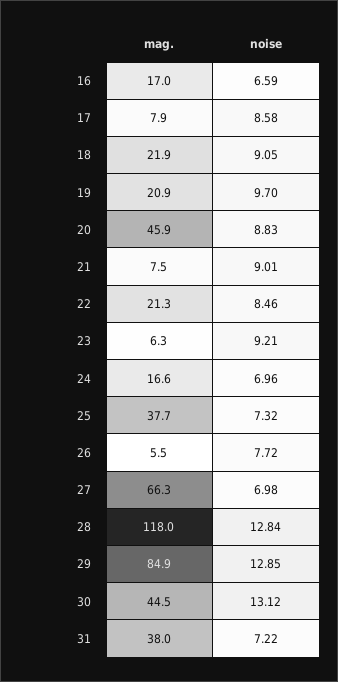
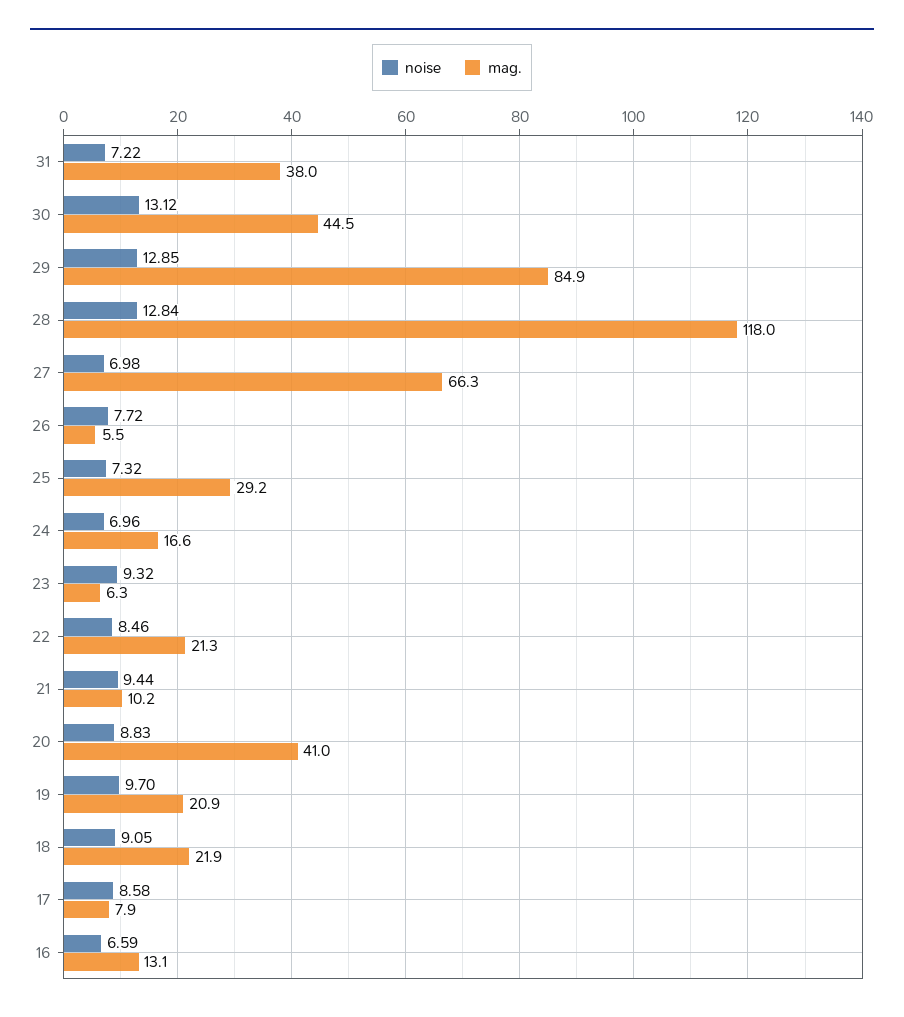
mag., 16: 17 -> 13.1
mag., 20: 45.9 -> 41
mag., 21: 7.5 -> 10.2
noise, 21: 9.01 -> 9.44
noise, 23: 9.21 -> 9.32
mag., 25: 37.7 -> 29.2

